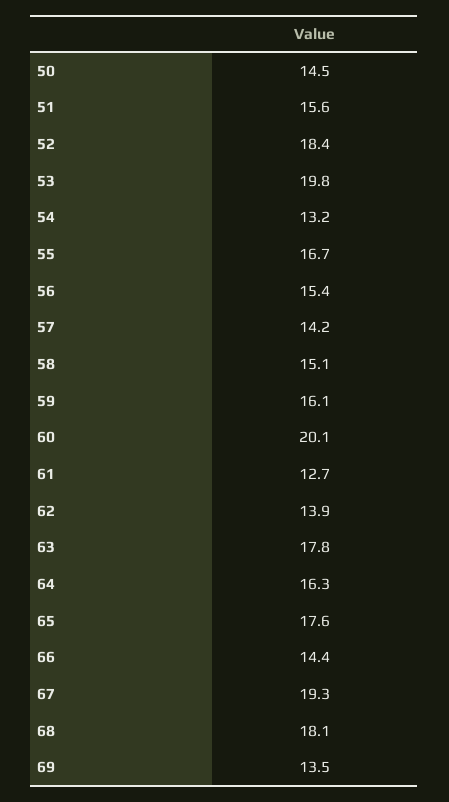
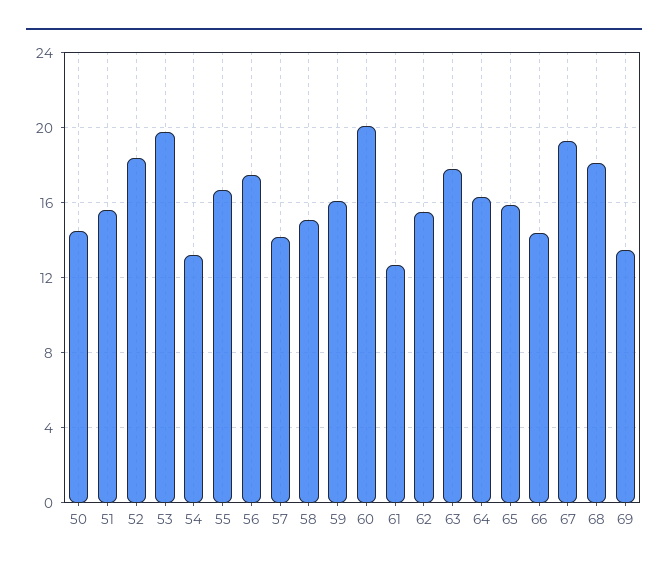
56: 15.4 -> 17.5
62: 13.9 -> 15.5
65: 17.6 -> 16

